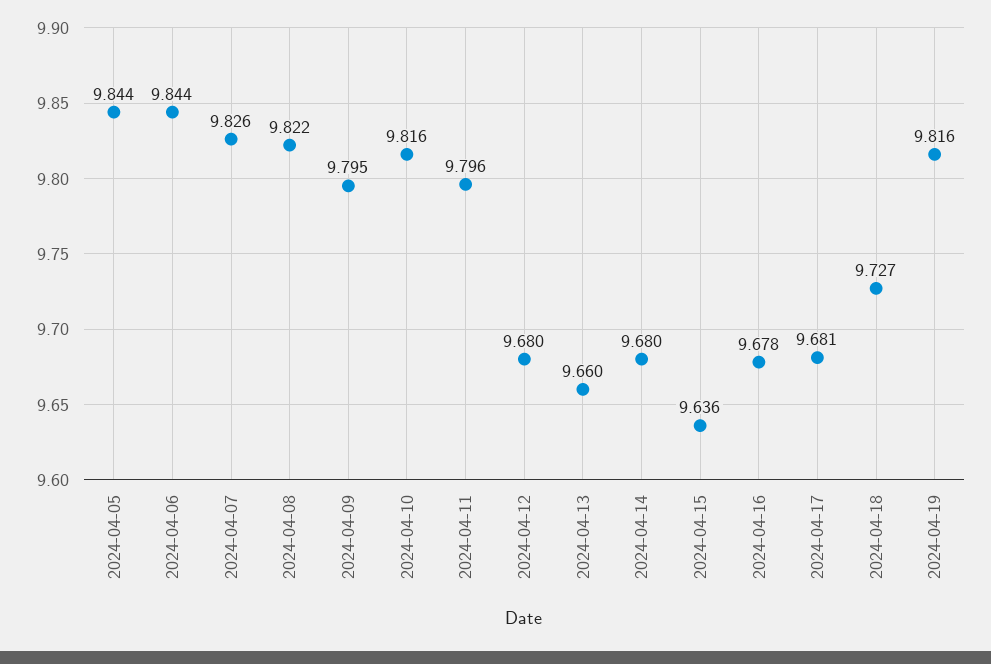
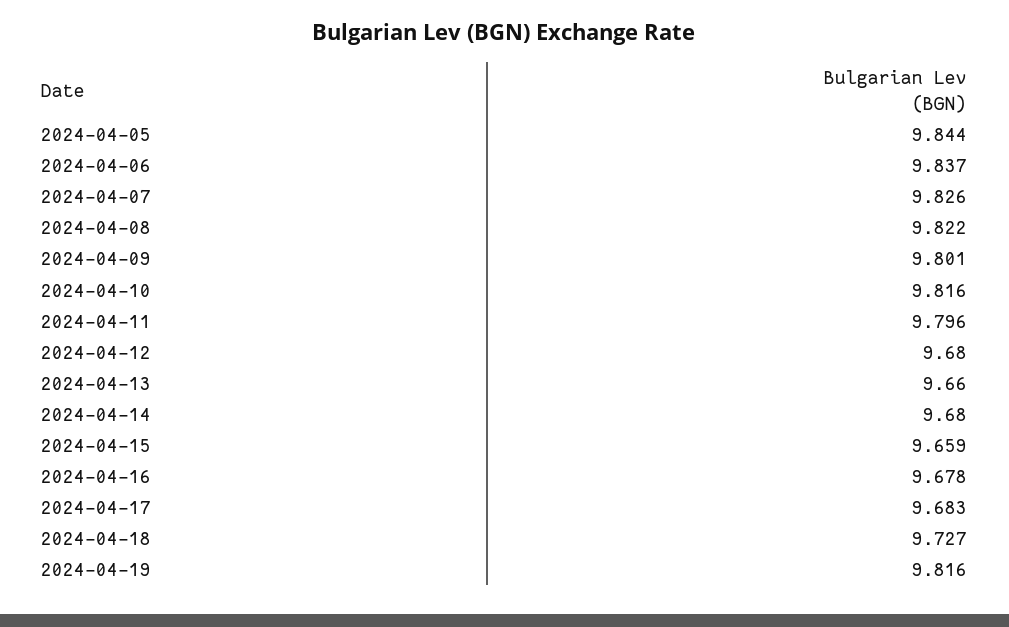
2024-04-06: 9.844 -> 9.837
2024-04-09: 9.795 -> 9.801
2024-04-15: 9.636 -> 9.659
2024-04-17: 9.681 -> 9.683

